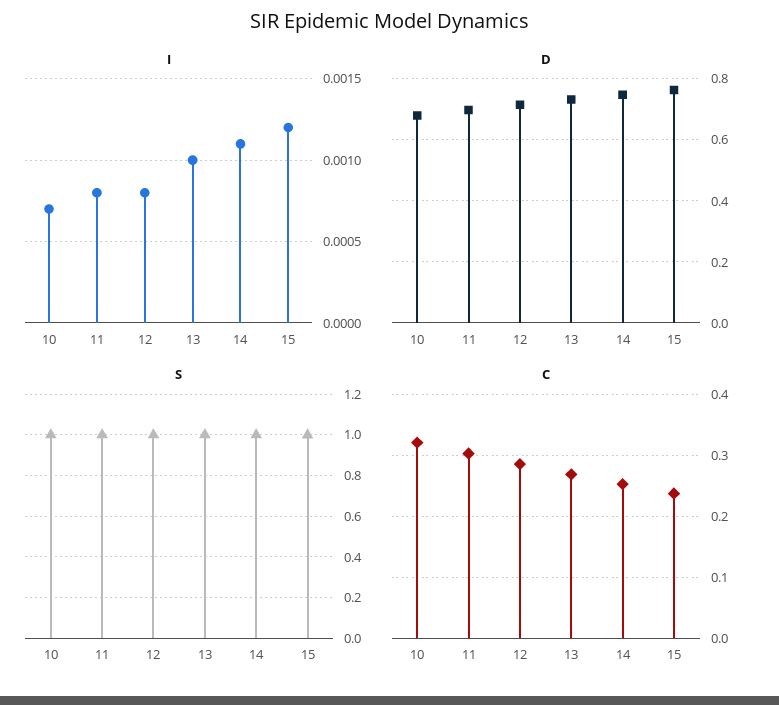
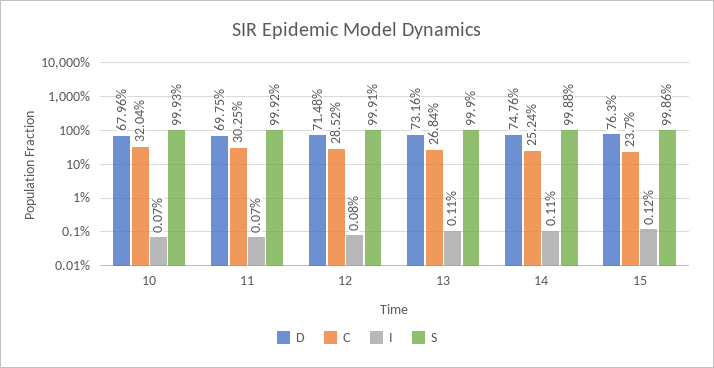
I, 11: 0.0008 -> 0.0007
I, 13: 0.001 -> 0.0011

